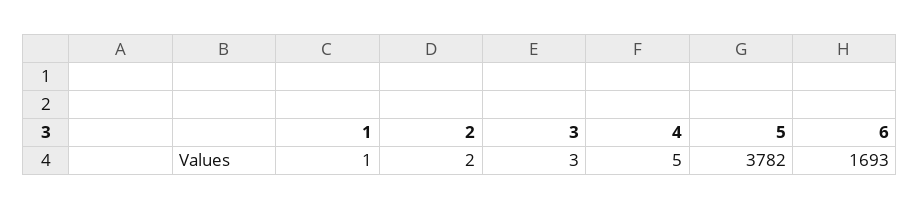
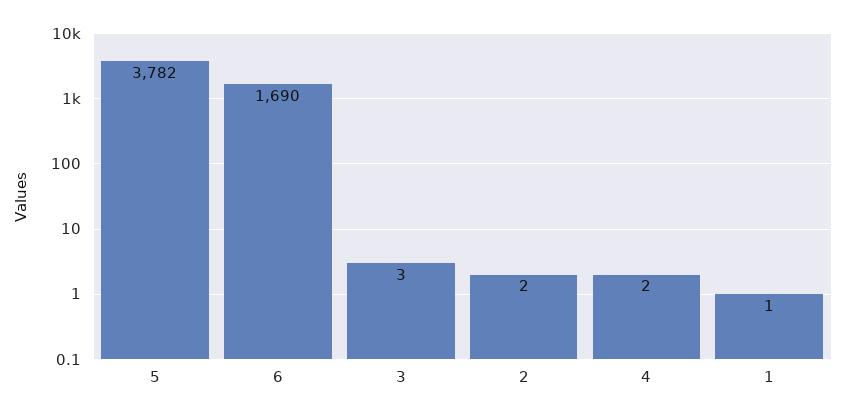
4: 5 -> 2
6: 1693 -> 1690

